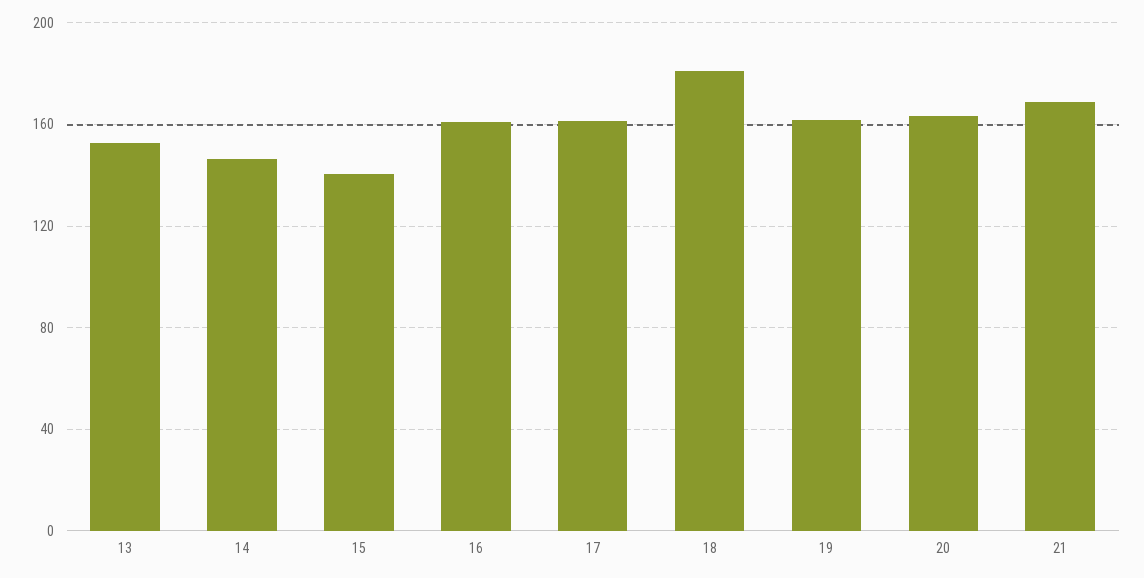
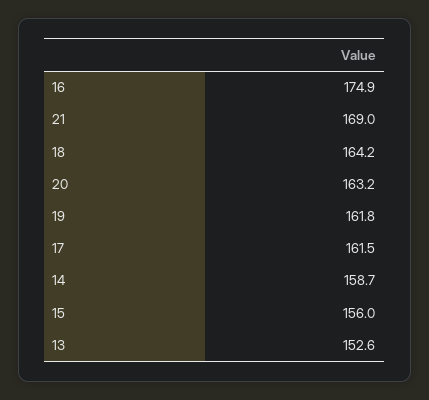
14: 145 -> 158.7
15: 140 -> 156
16: 160 -> 174.9
18: 180 -> 164.2

